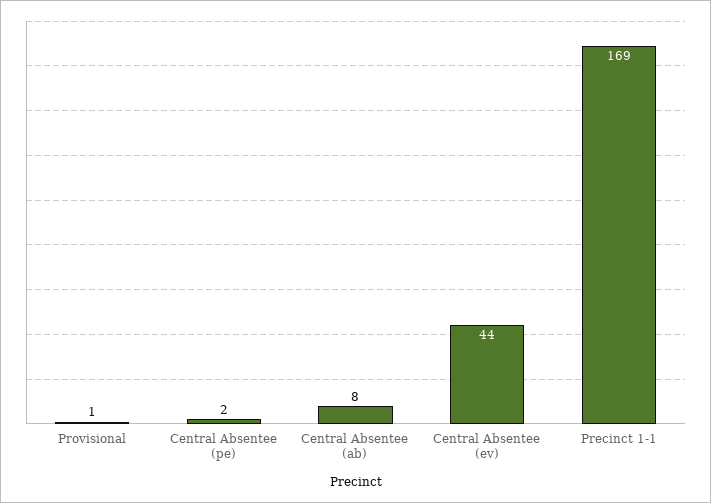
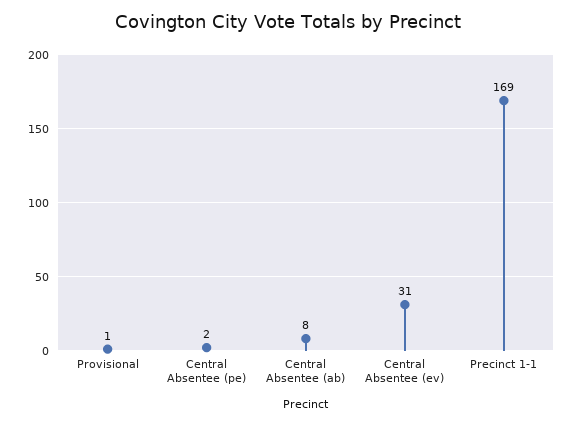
Central Absentee (ev): 44 -> 31

